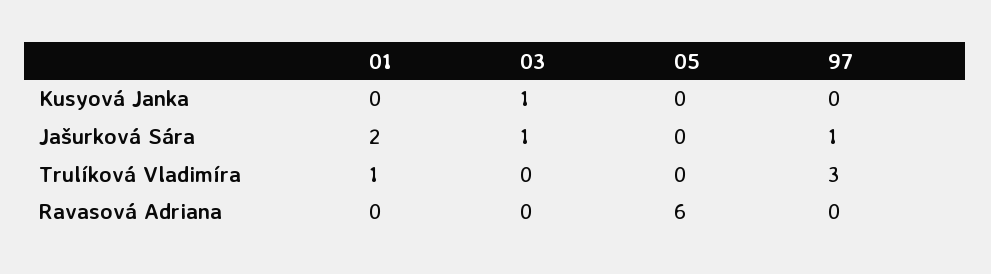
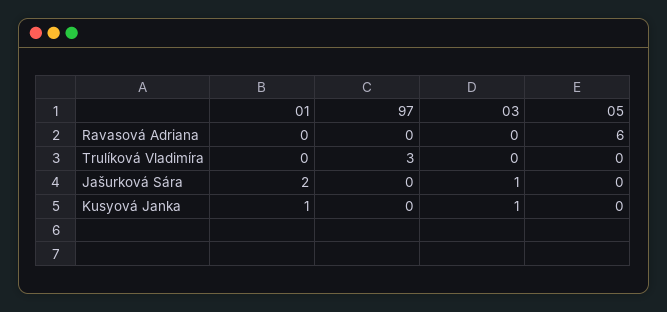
01, Kusyová Janka: 0 -> 1
97, Jašurková Sára: 1 -> 0
01, Trulíková Vladimíra: 1 -> 0

